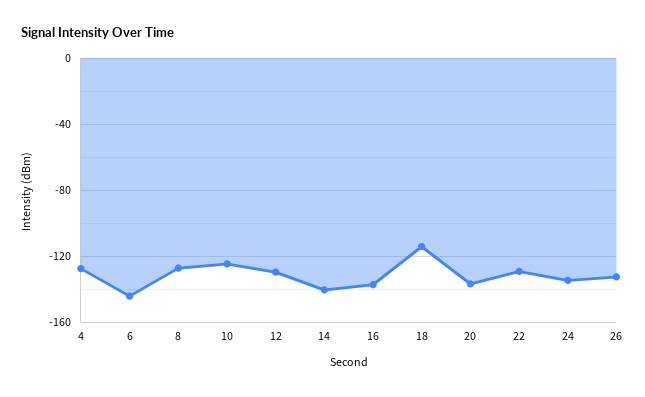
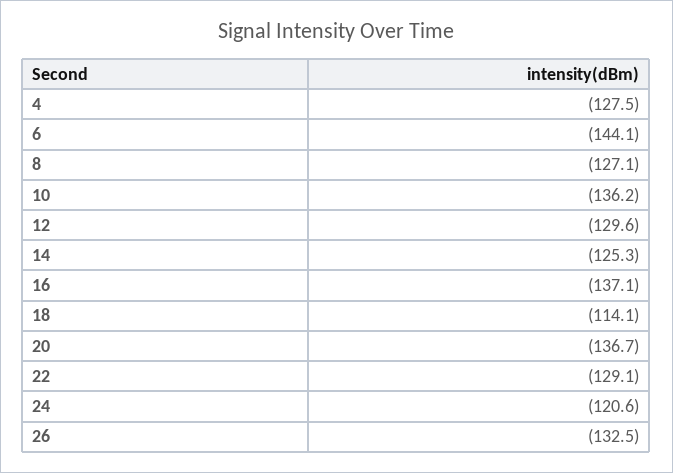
10: -125 -> -136.2
14: -140 -> -125.3
24: -135 -> -120.6

